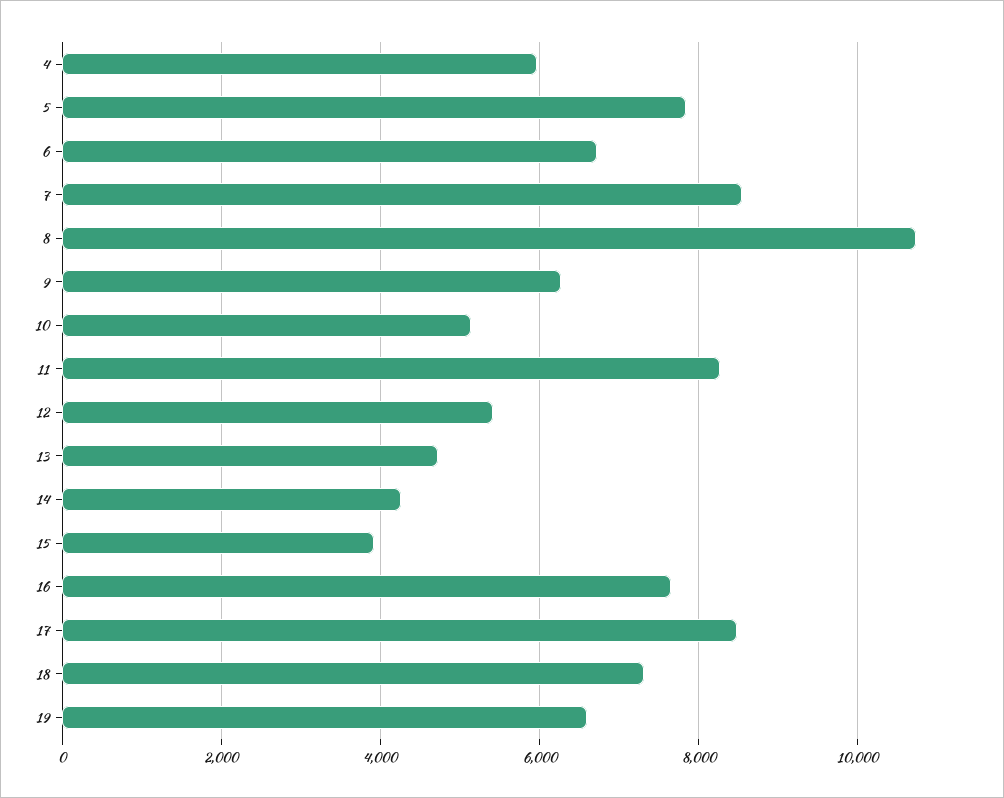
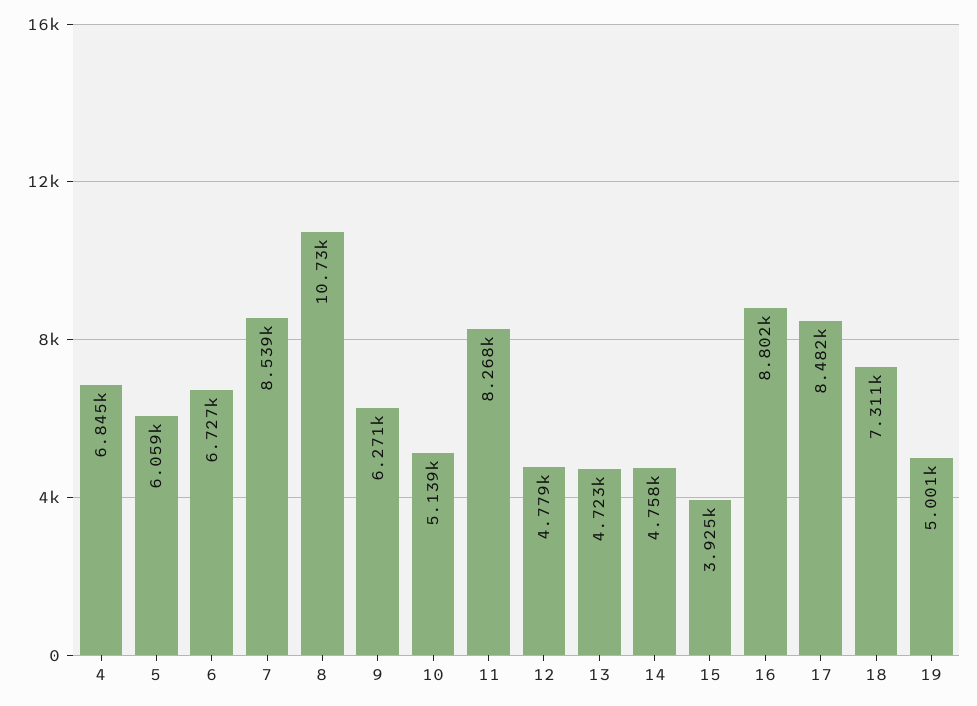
4: 6000 -> 6845
5: 7800 -> 6059
12: 5400 -> 4779
14: 4200 -> 4758
16: 7600 -> 8802
19: 6600 -> 5001

